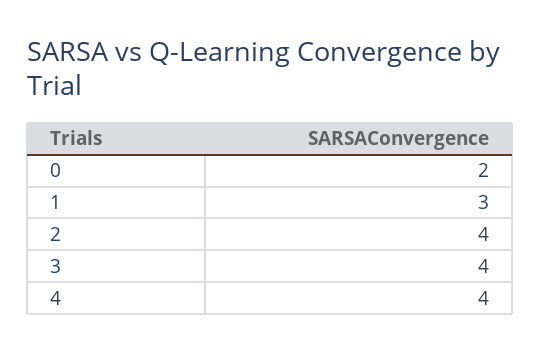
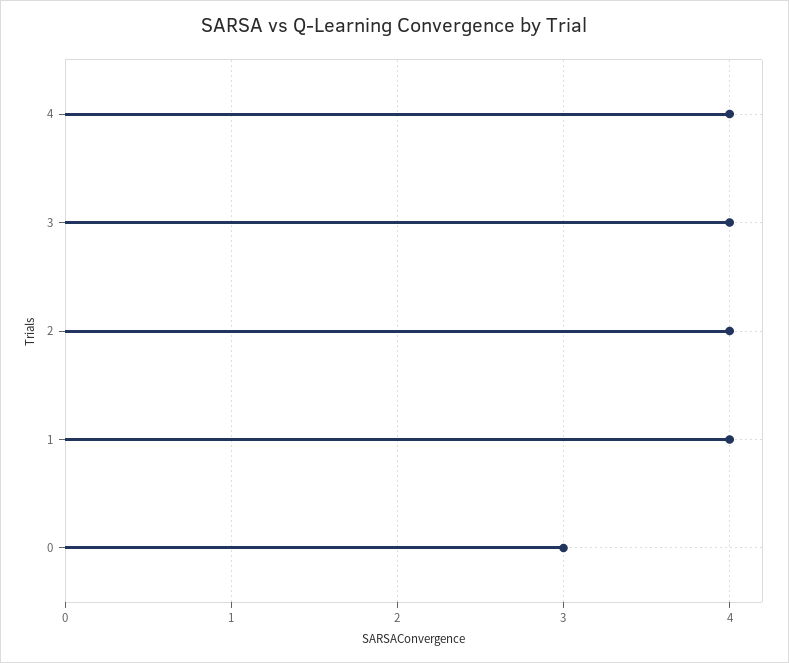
0: 2 -> 3
1: 3 -> 4

